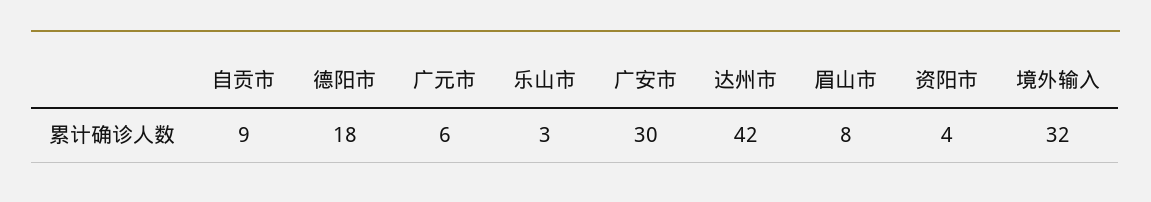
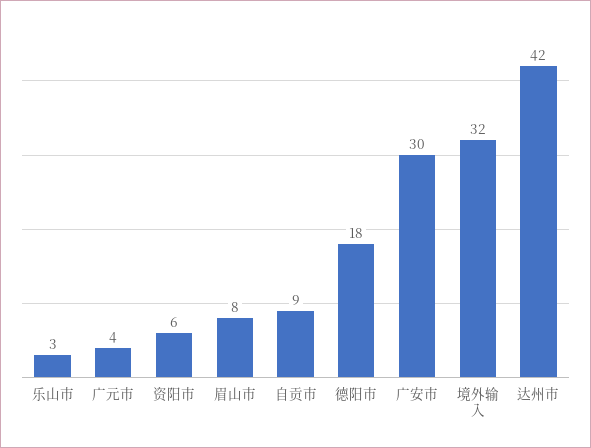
广元市: 6 -> 4
资阳市: 4 -> 6

